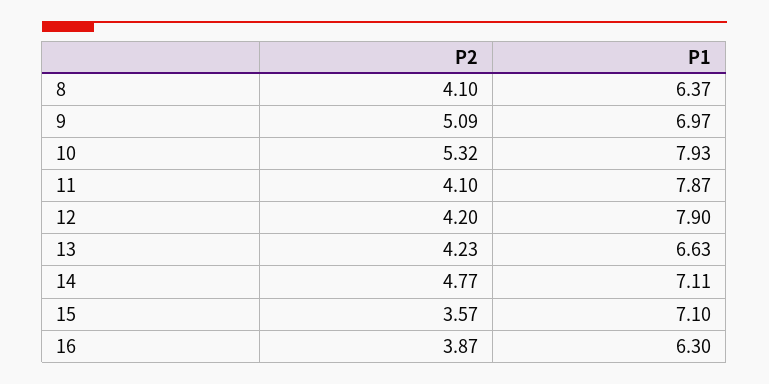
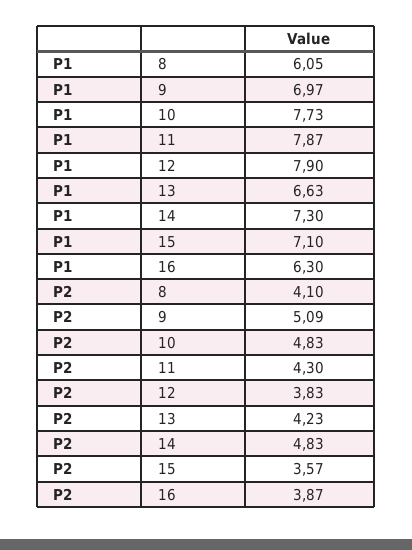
P1, 8: 6.37 -> 6.05
P2, 10: 5.32 -> 4.83
P1, 10: 7.93 -> 7.73
P2, 11: 4.1 -> 4.3
P2, 12: 4.2 -> 3.83
P2, 14: 4.77 -> 4.83
P1, 14: 7.11 -> 7.3

